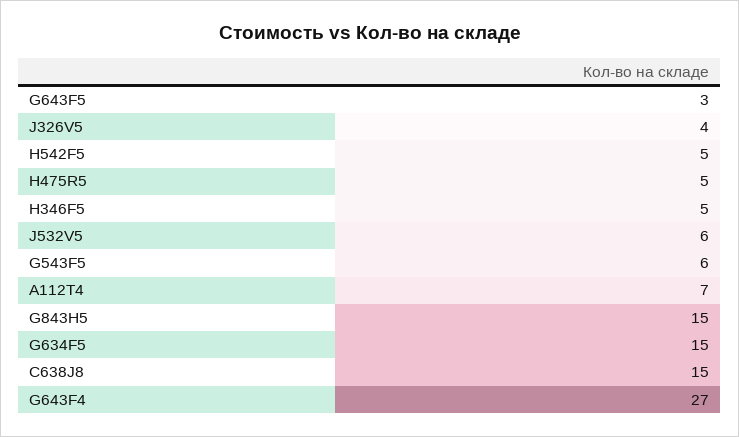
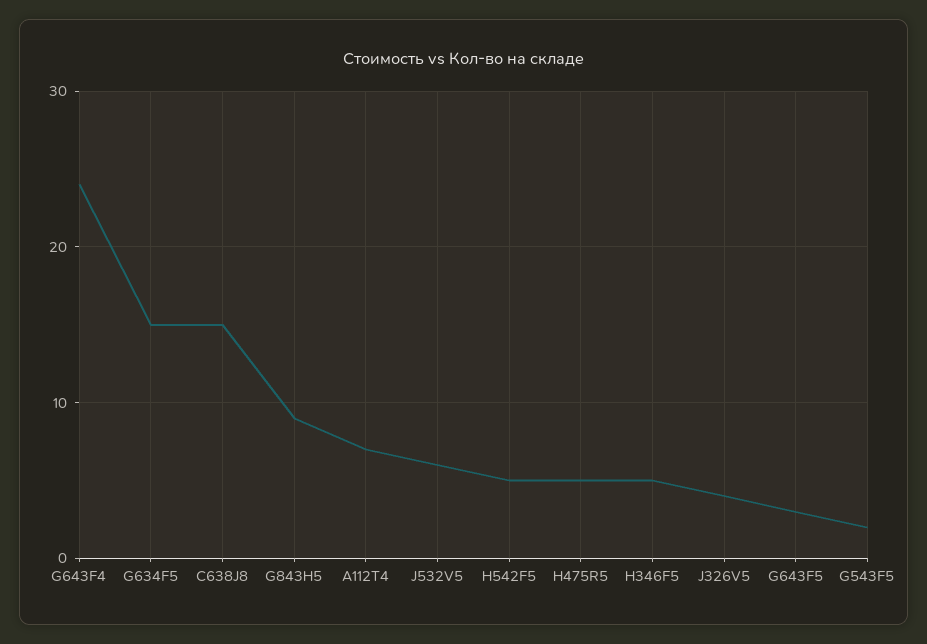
G543F5: 6 -> 2
G843H5: 15 -> 9
G643F4: 27 -> 24

